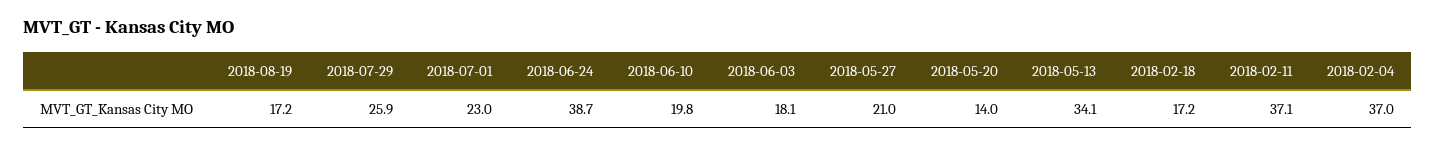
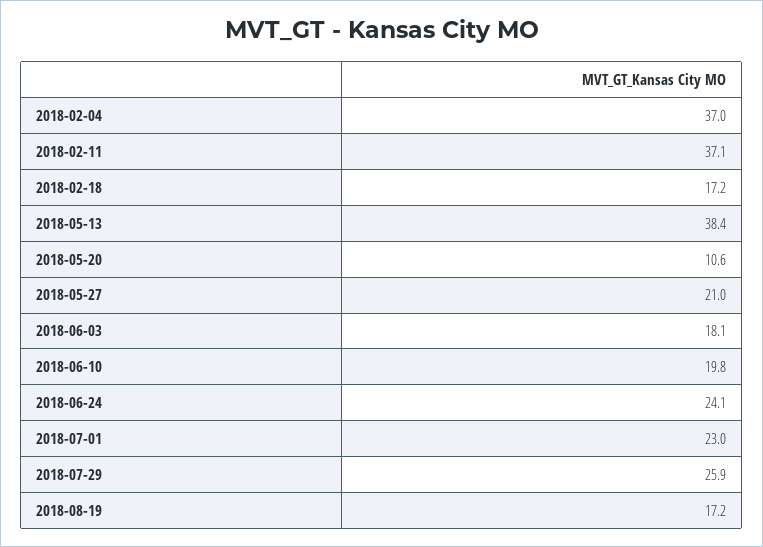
2018-06-24: 38.7 -> 24.1
2018-05-20: 14 -> 10.6
2018-05-13: 34.1 -> 38.4

